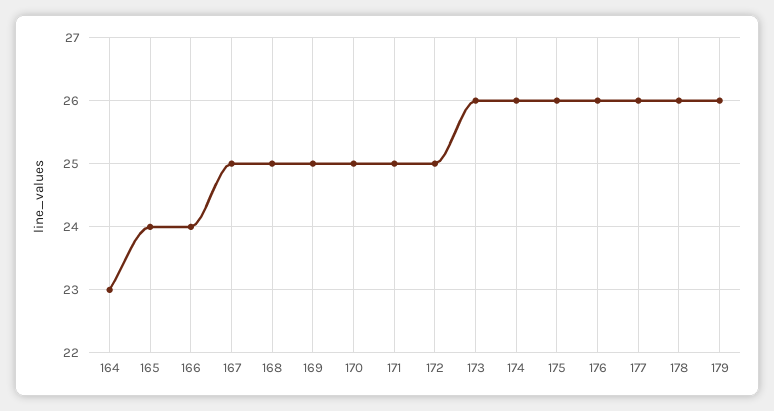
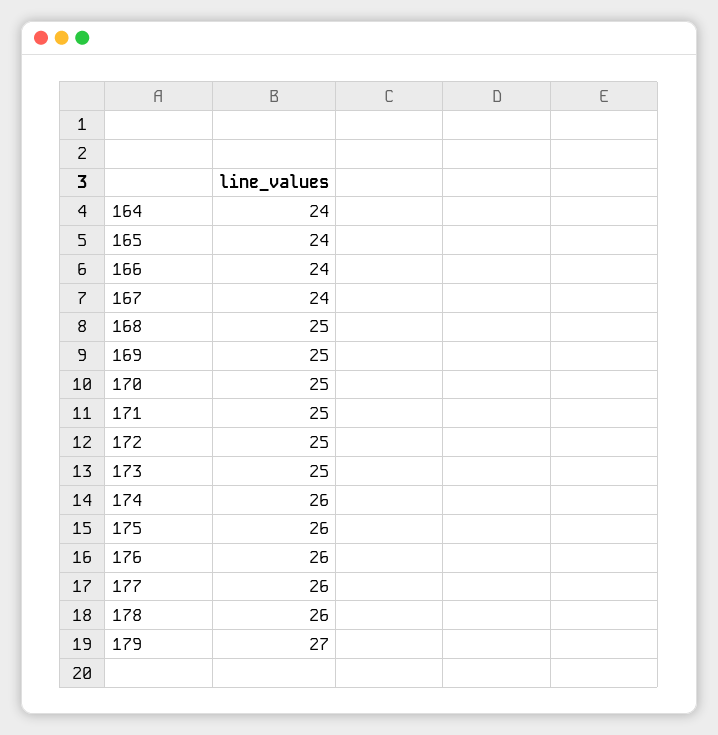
164: 23 -> 24
167: 25 -> 24
173: 26 -> 25
179: 26 -> 27

